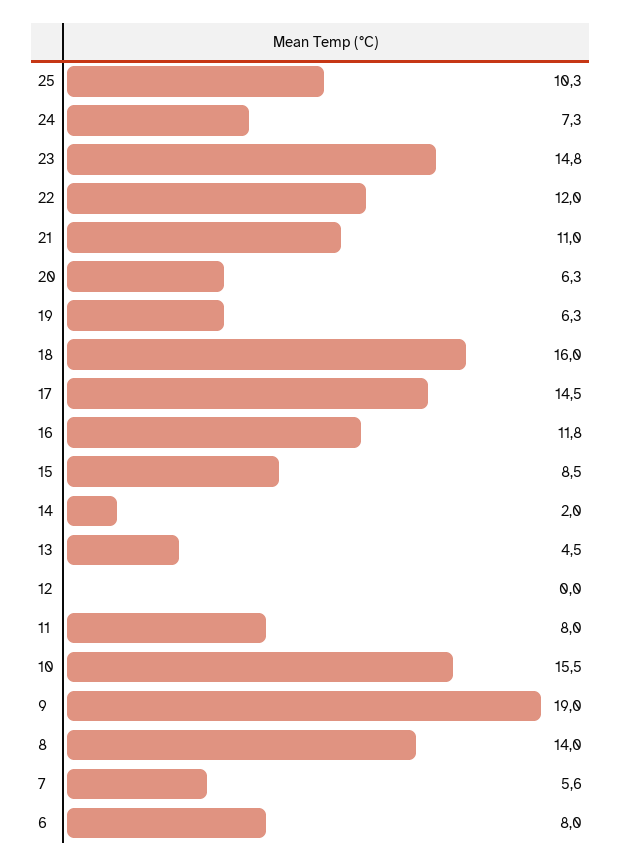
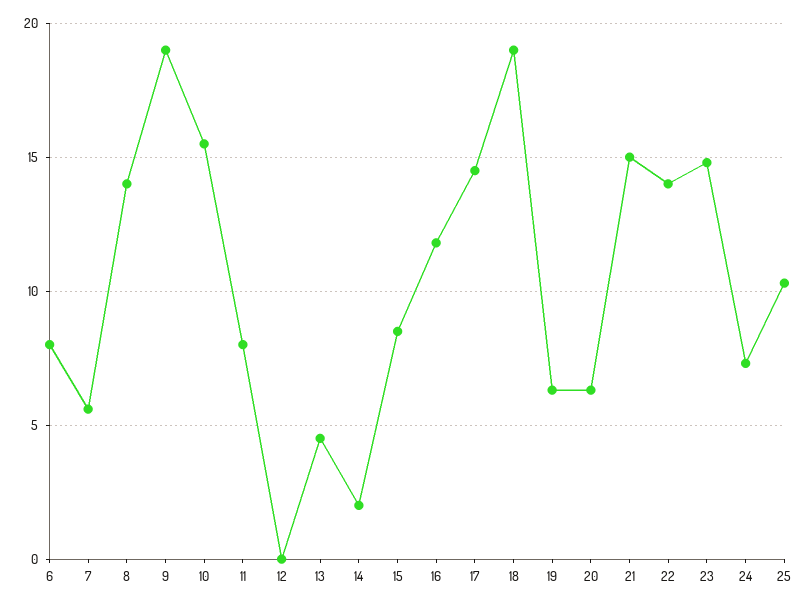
22: 12 -> 14
21: 11 -> 15
18: 16 -> 19

